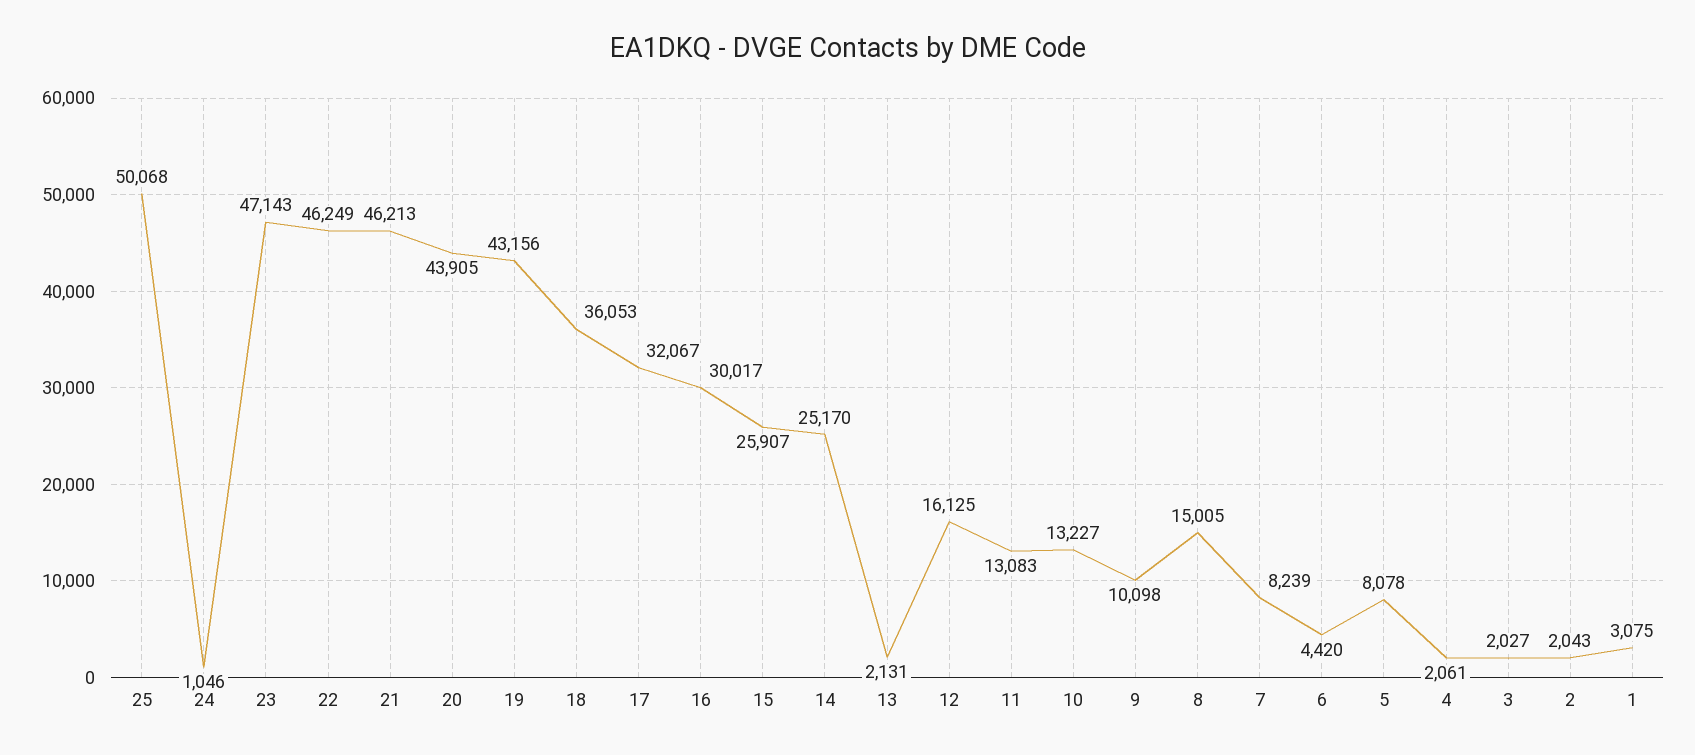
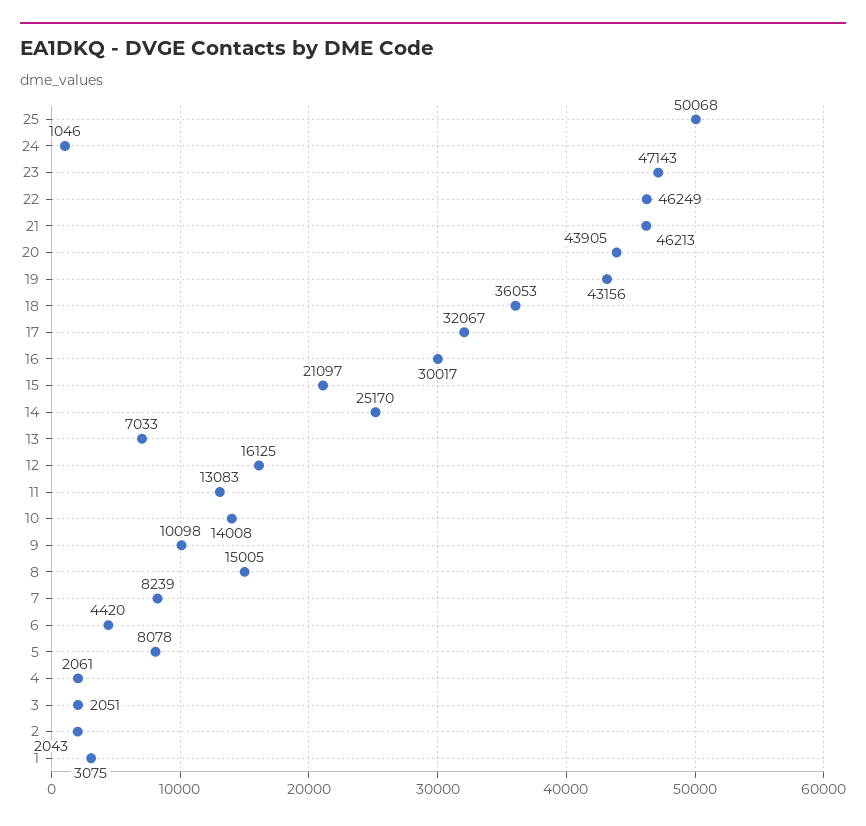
15: 25907 -> 21097
13: 2131 -> 7033
10: 13227 -> 14008
3: 2027 -> 2051

